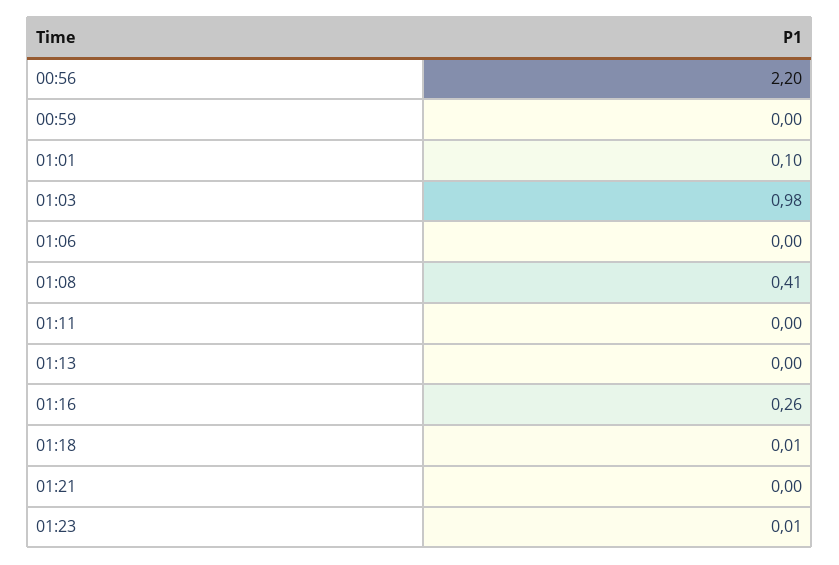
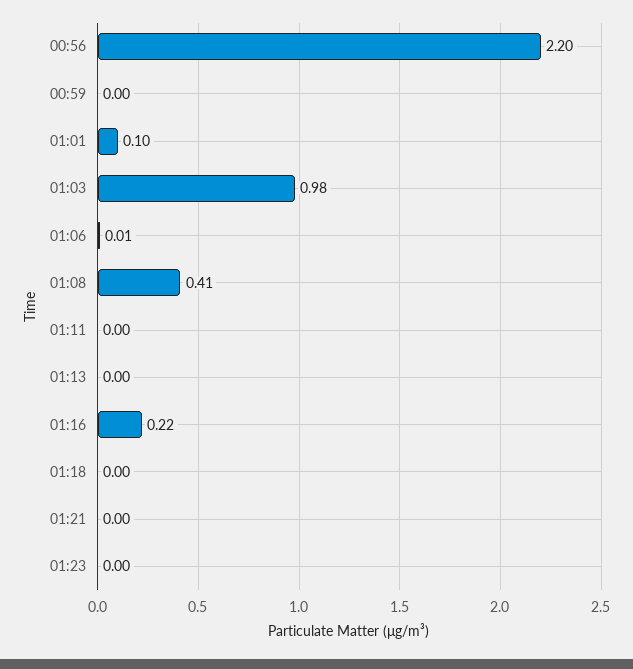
01:06: 0 -> 0.01
01:16: 0.26 -> 0.22
01:18: 0.01 -> 0
01:23: 0.01 -> 0

